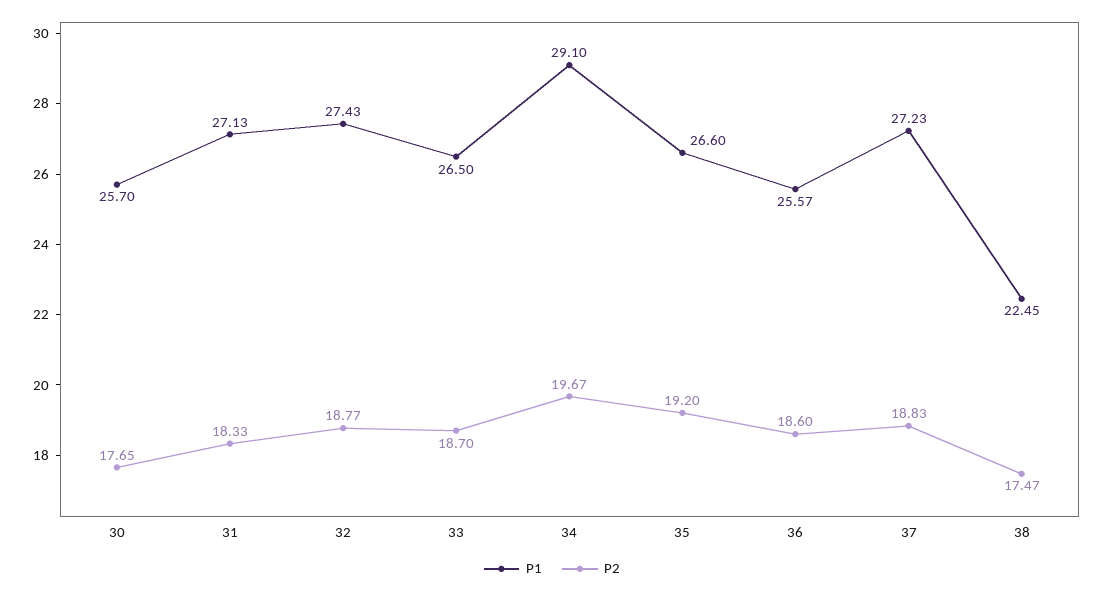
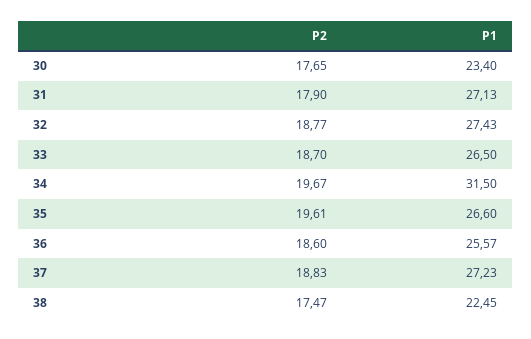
P1, 30: 25.7 -> 23.4
P2, 31: 18.33 -> 17.9
P1, 34: 29.1 -> 31.5
P2, 35: 19.2 -> 19.61

